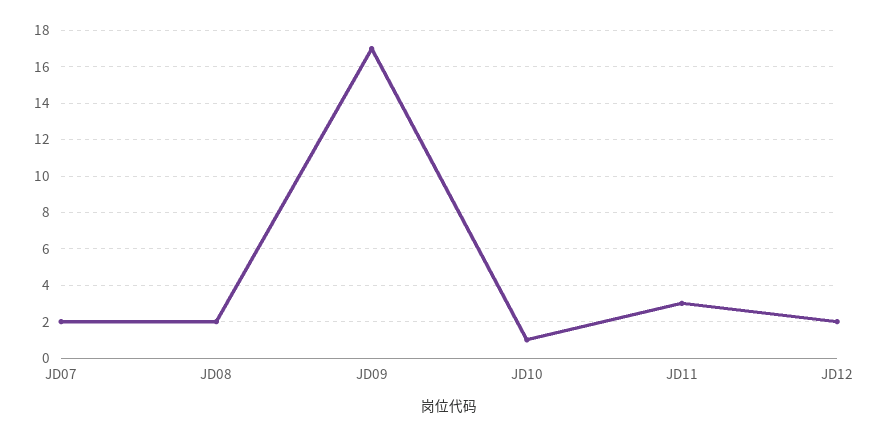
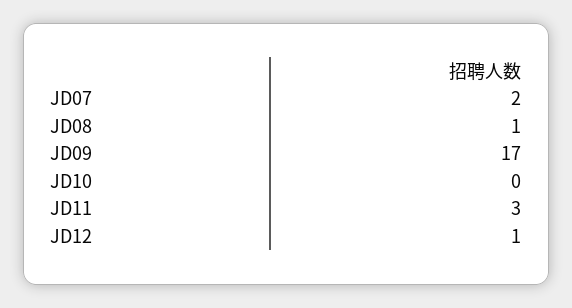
JD08: 2 -> 1
JD10: 1 -> 0
JD12: 2 -> 1

